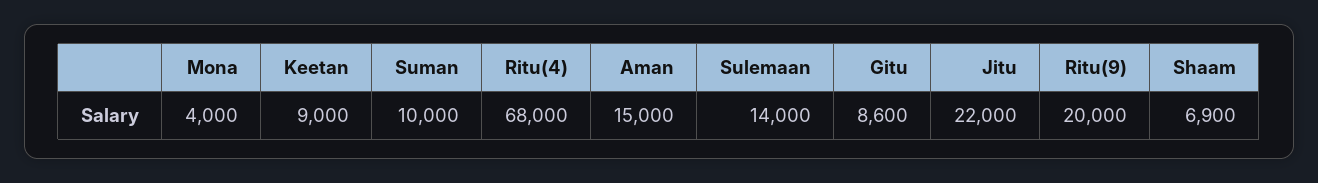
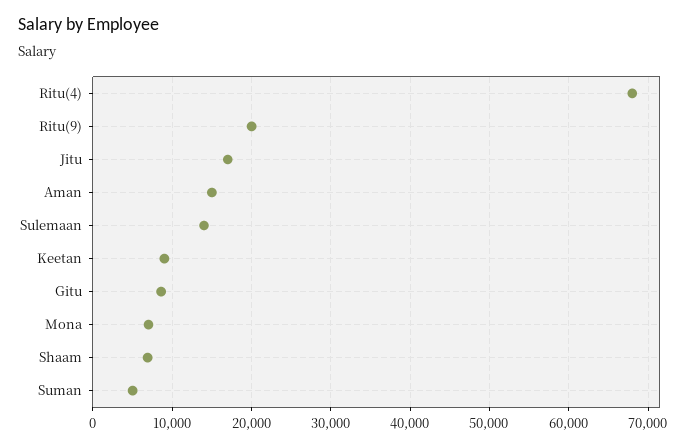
Mona: 4000 -> 7000
Suman: 10000 -> 5000
Jitu: 22000 -> 17000

